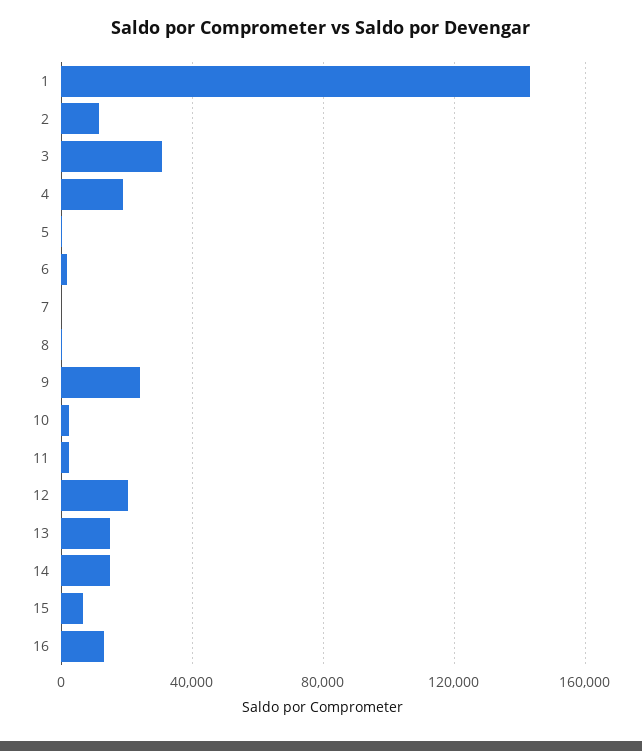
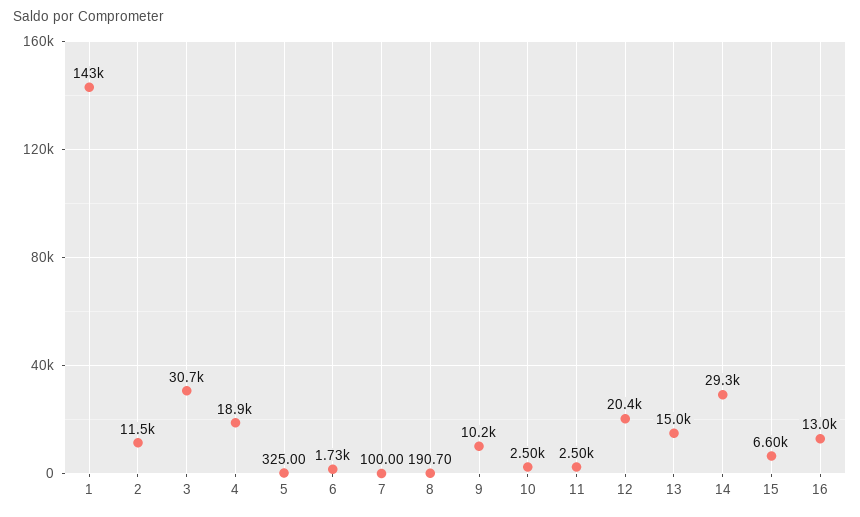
9: 25000 -> 10200
14: 15000 -> 29300

